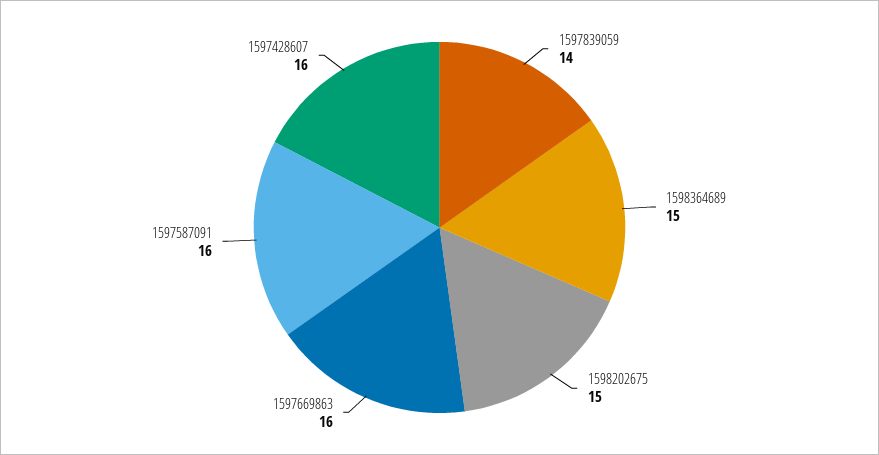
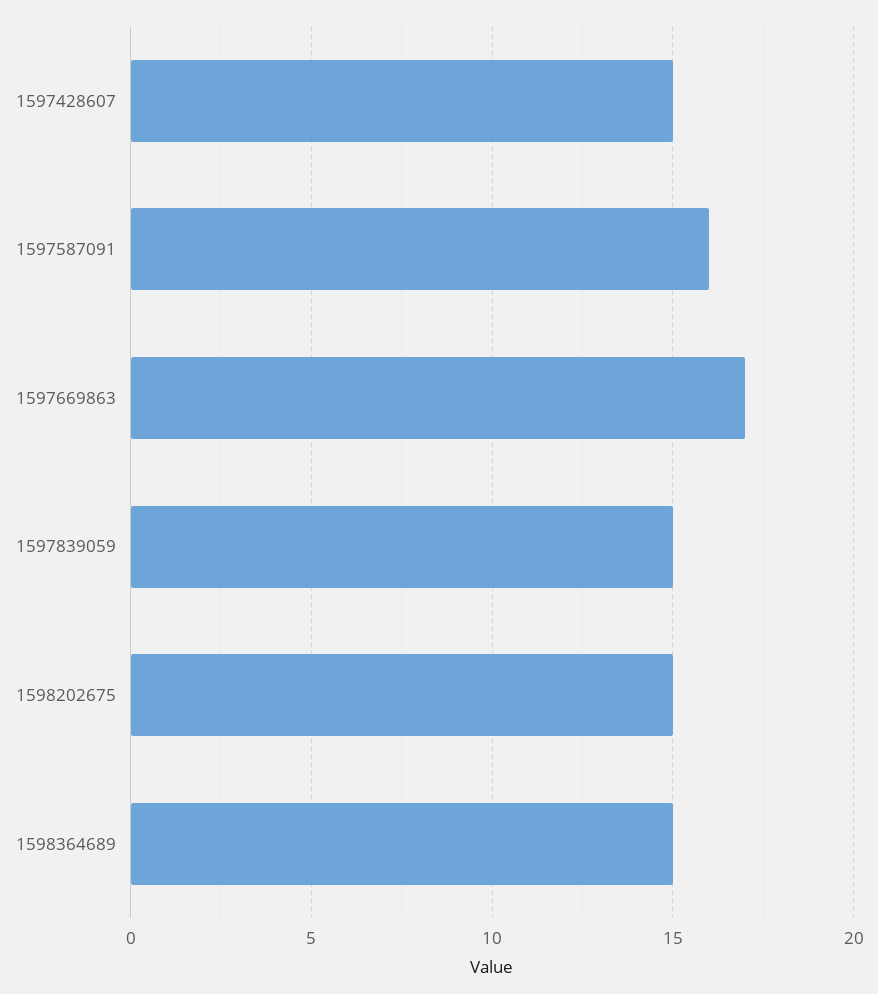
1597839059: 14 -> 15
1597669863: 16 -> 17
1597428607: 16 -> 15

